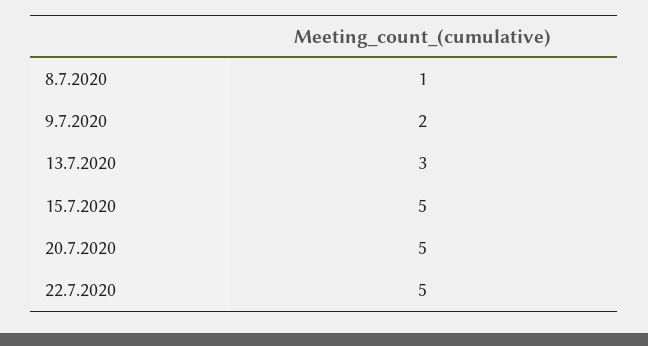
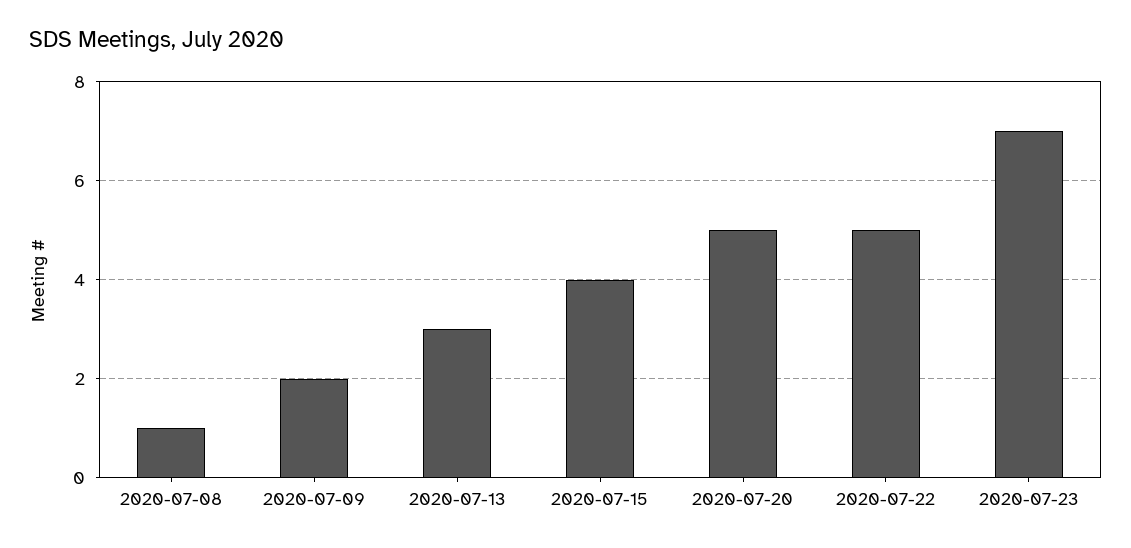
15.7.2020: 5 -> 4
2020-07-23: none -> 7

